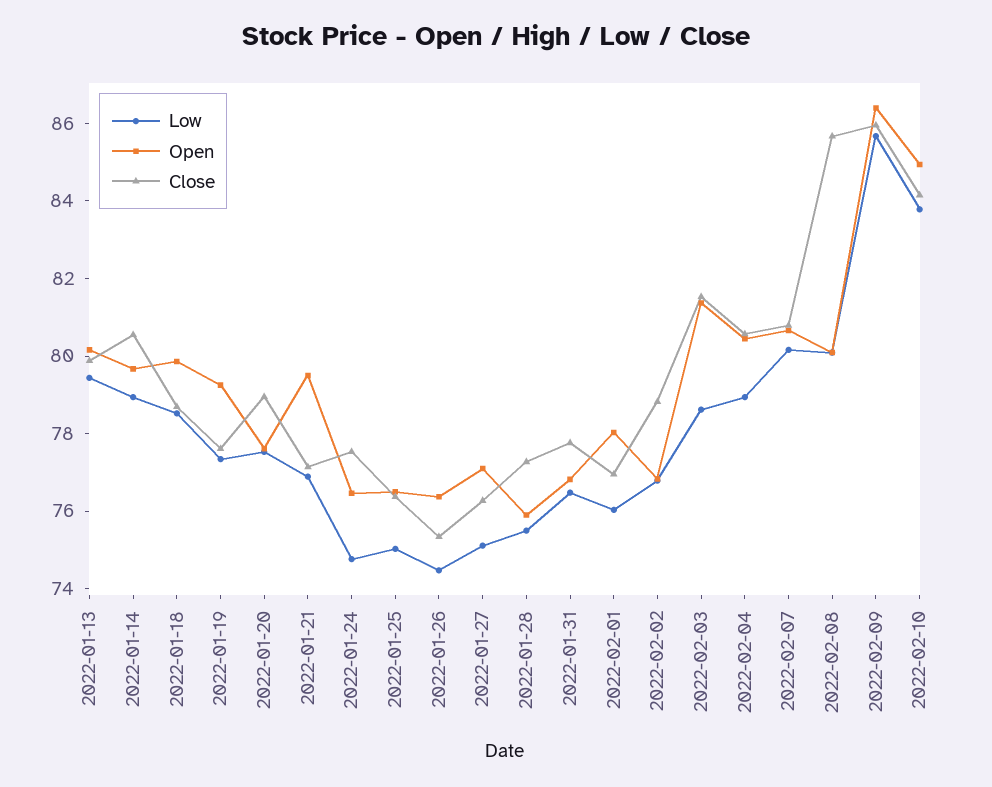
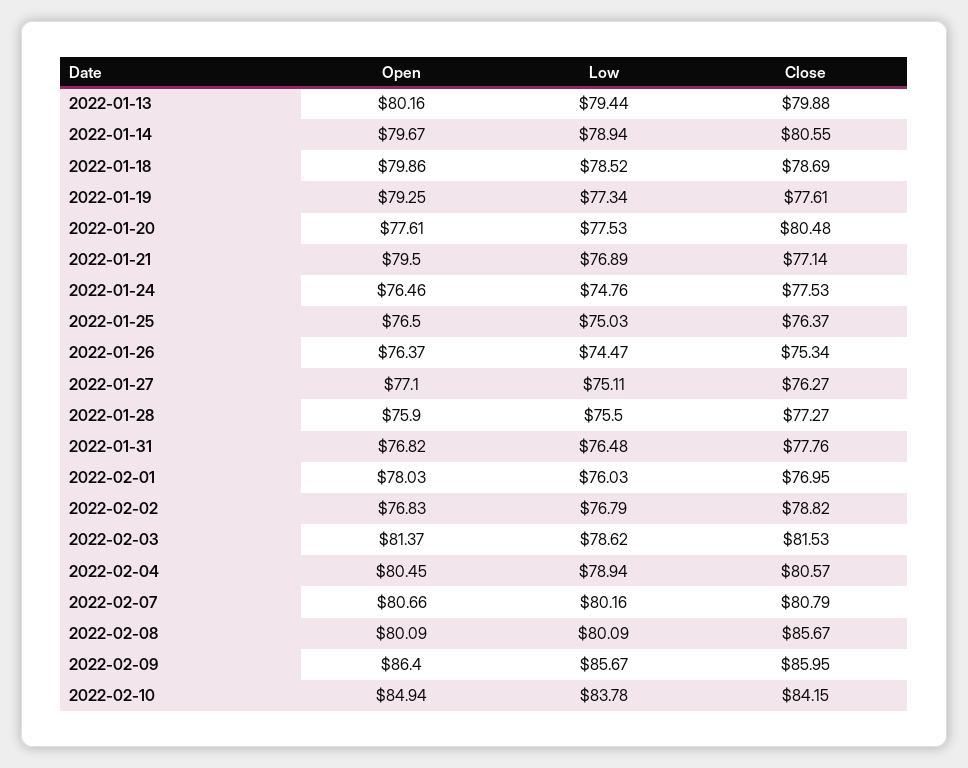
Close, 2022-01-20: 79 -> 80.48

